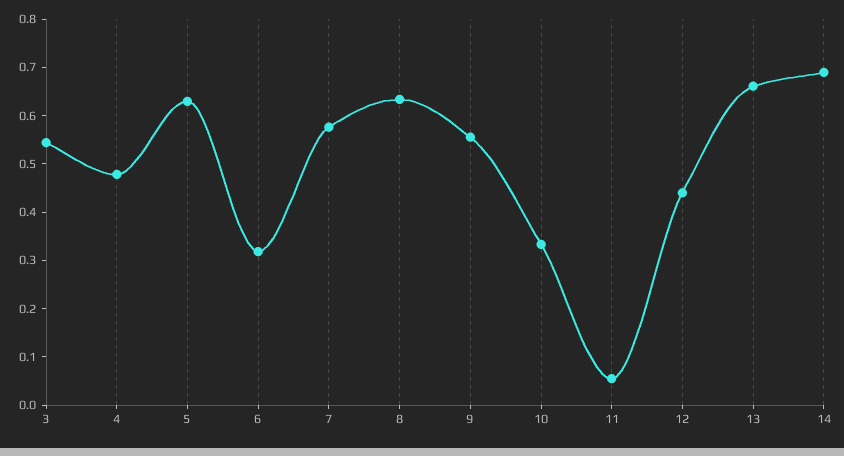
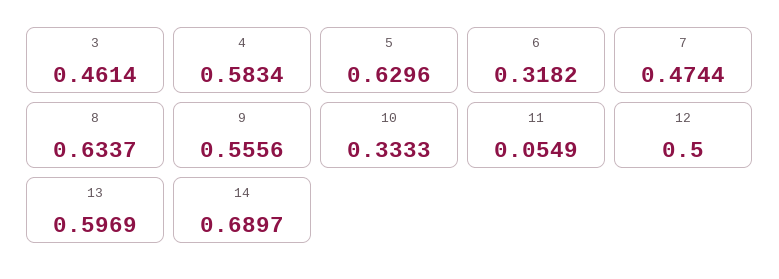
3: 0.54 -> 0.4614
4: 0.48 -> 0.5834
7: 0.58 -> 0.4744
12: 0.44 -> 0.5
13: 0.66 -> 0.5969

